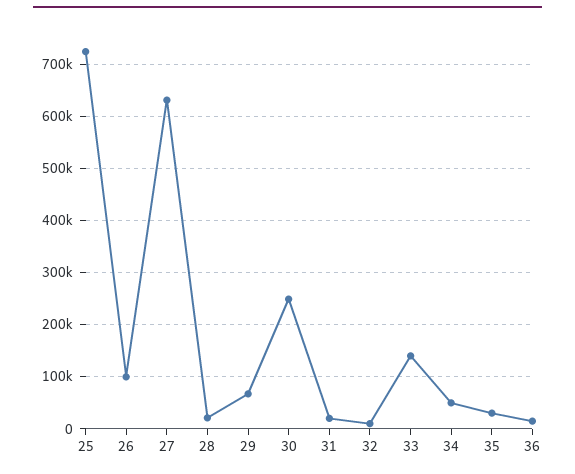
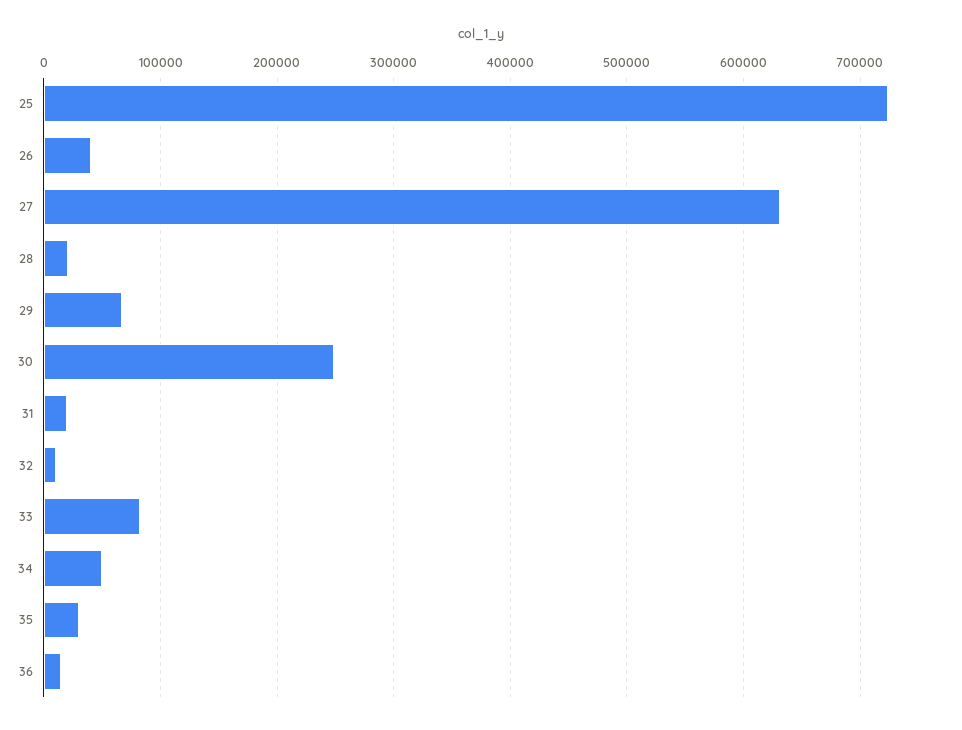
26: 100000 -> 40000
33: 140000 -> 80000

